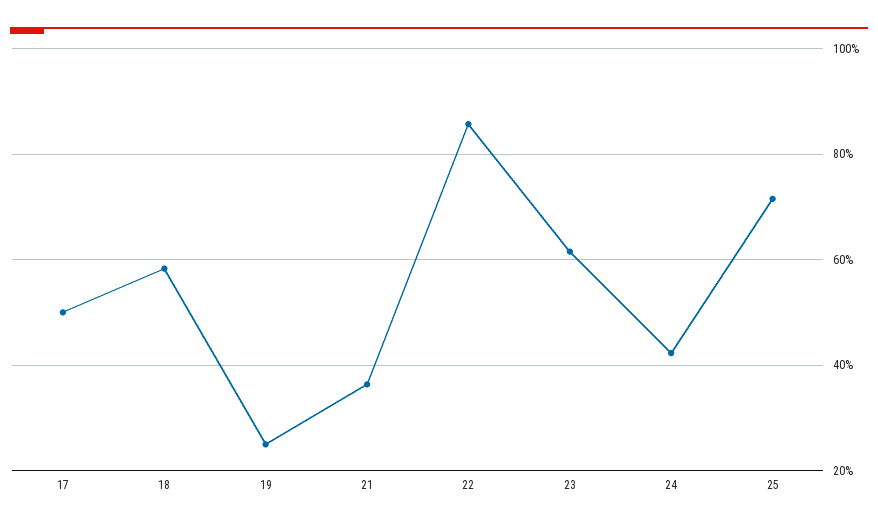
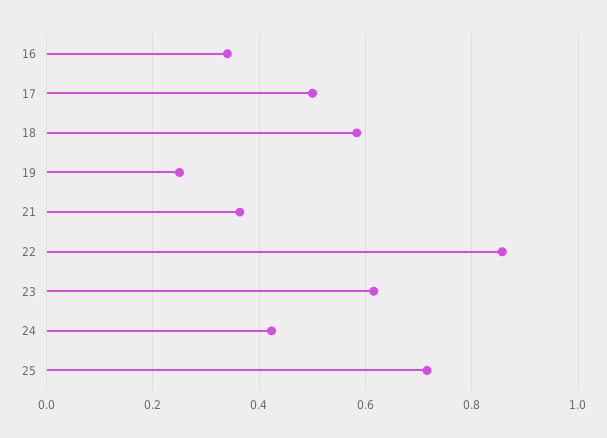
16: none -> 0.34

